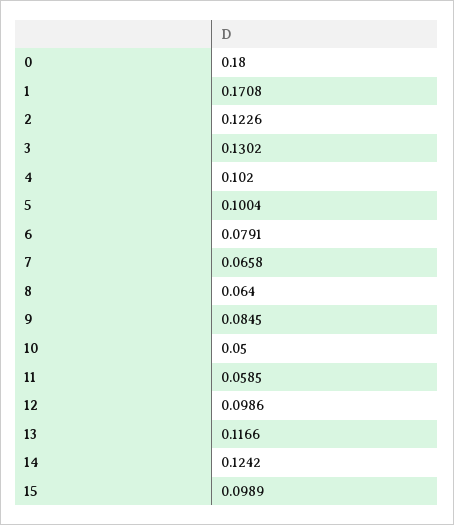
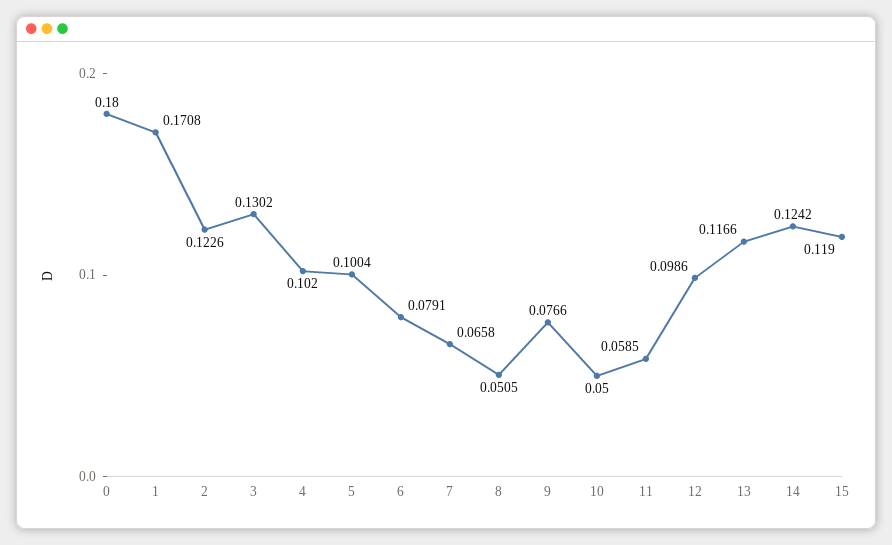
8: 0.064 -> 0.0505
9: 0.0845 -> 0.0766
15: 0.0989 -> 0.119

